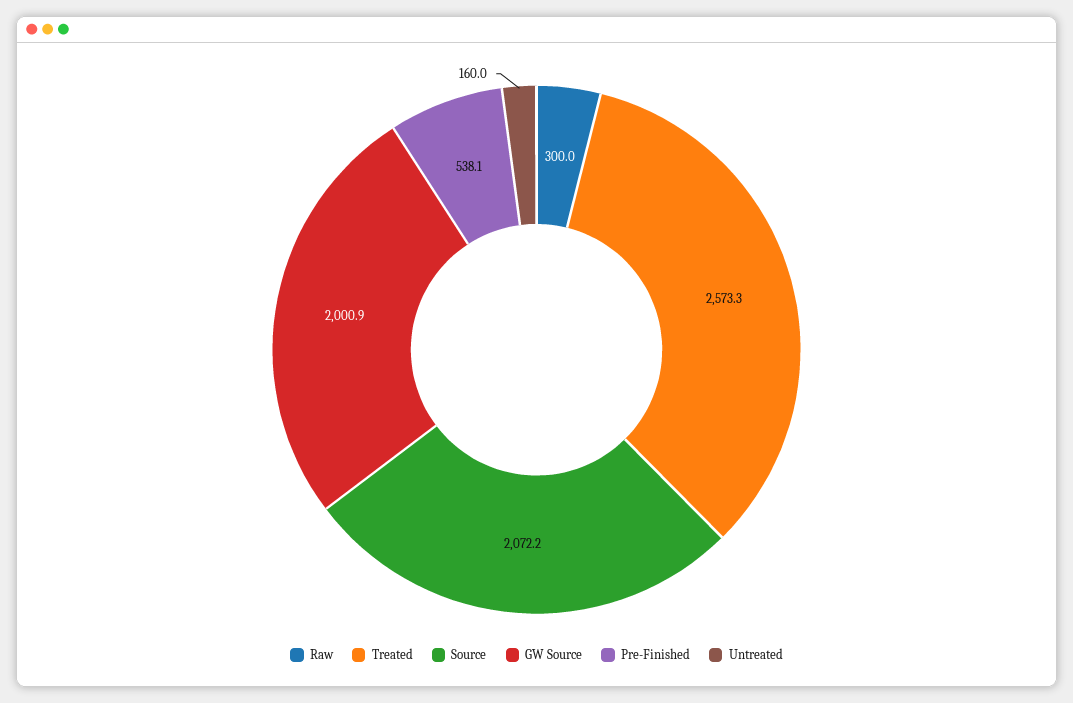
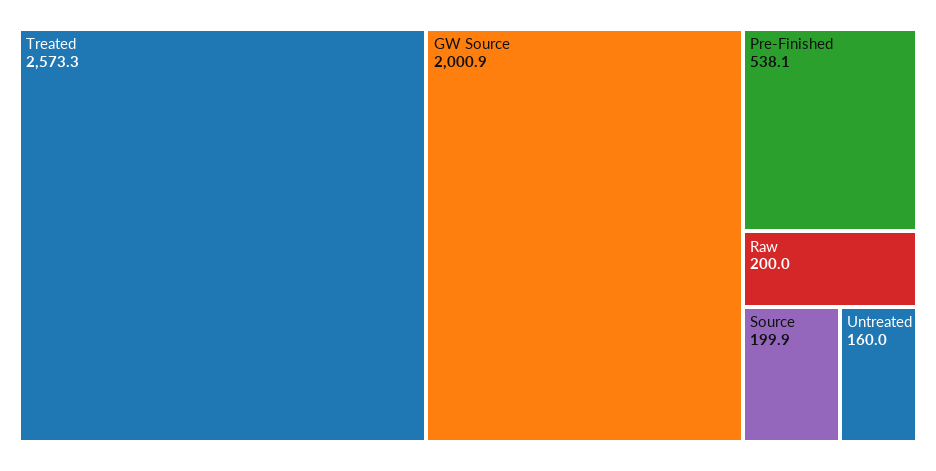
Raw: 300 -> 200
Source: 2072.2 -> 199.9

